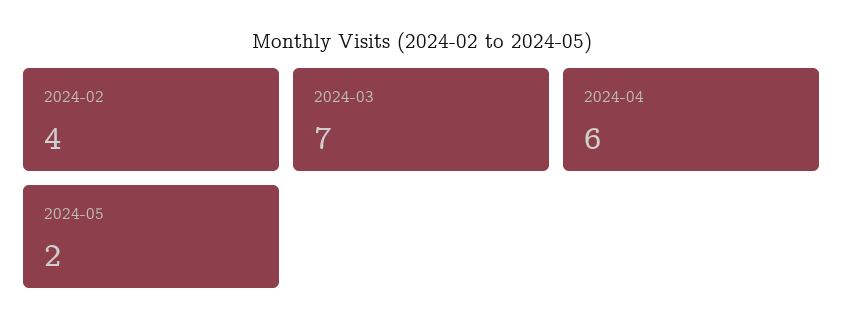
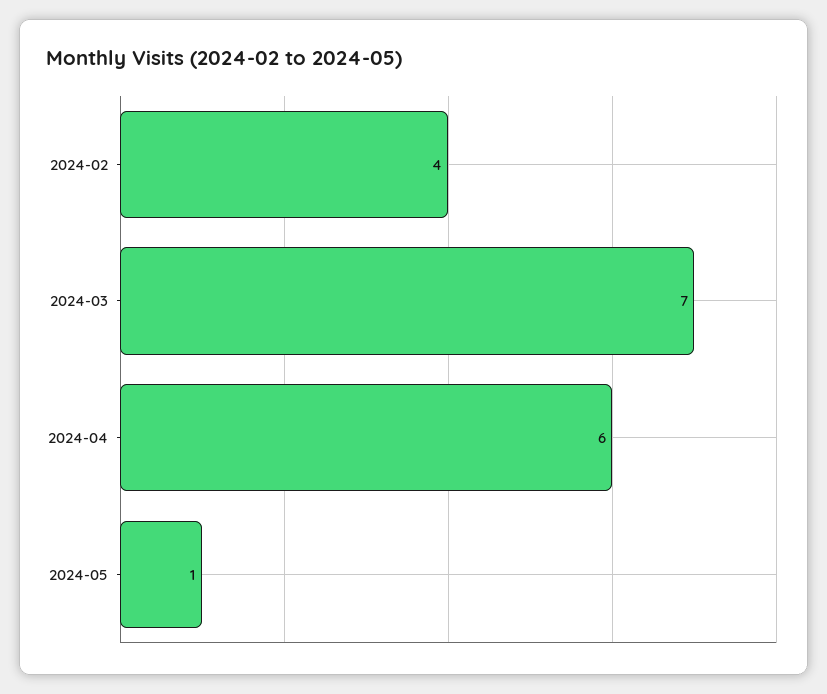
2024-05: 2 -> 1

